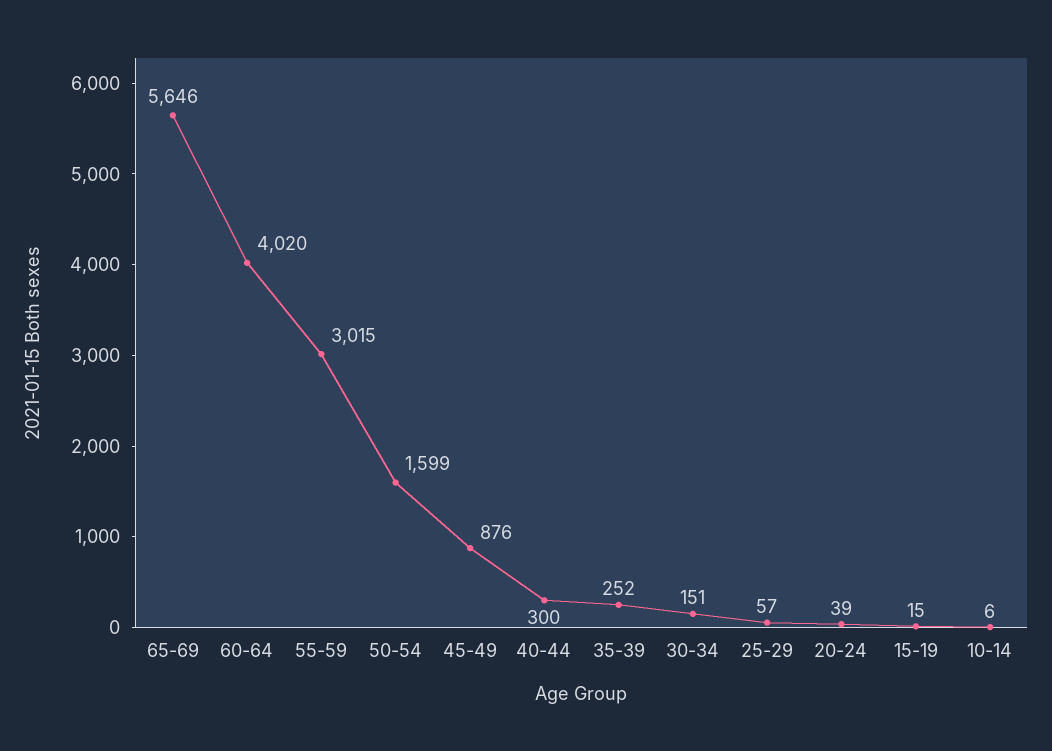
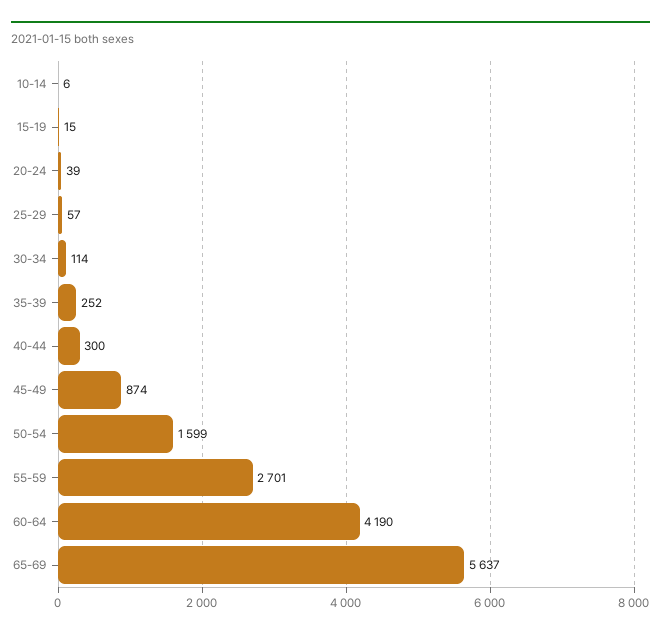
65-69: 5646 -> 5637
60-64: 4020 -> 4190
55-59: 3015 -> 2701
45-49: 876 -> 874
30-34: 151 -> 114

